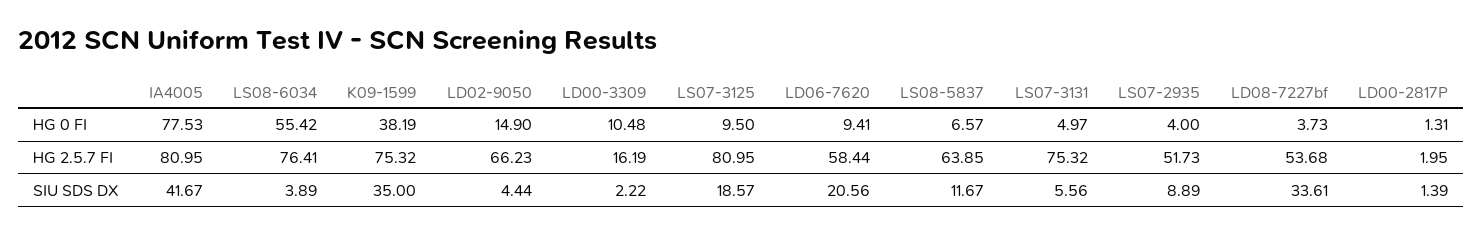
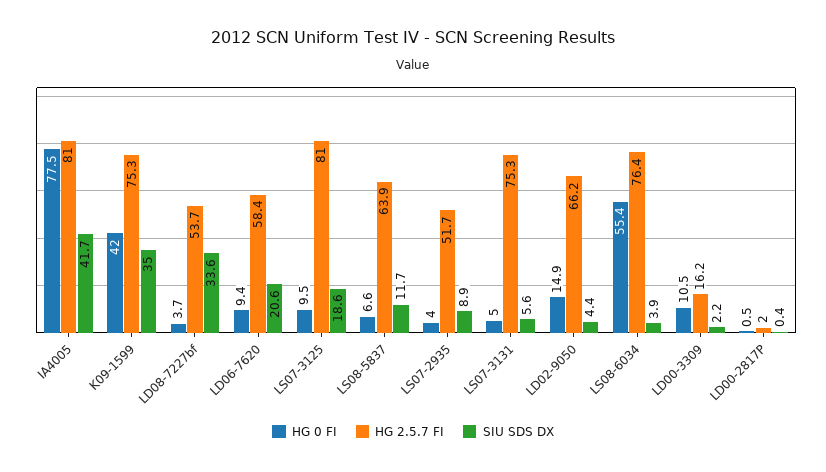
HG 0 FI, K09-1599: 38.19 -> 42
HG 0 FI, LD00-2817P: 1.31 -> 0.5
SIU SDS DX, LD00-2817P: 1.39 -> 0.4

